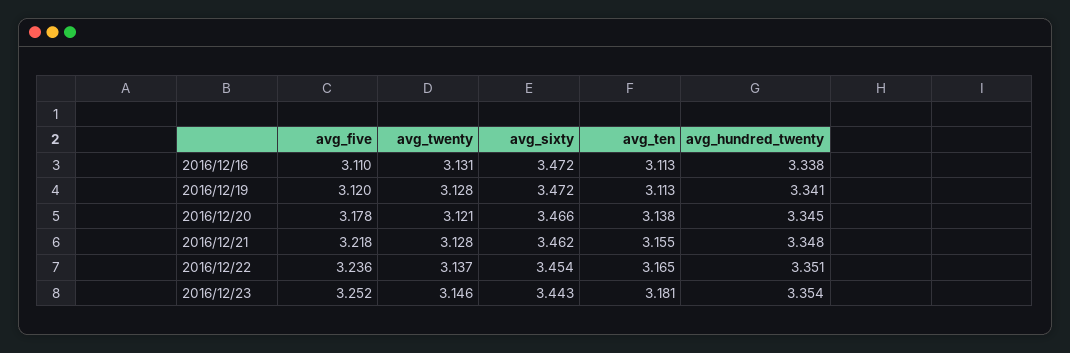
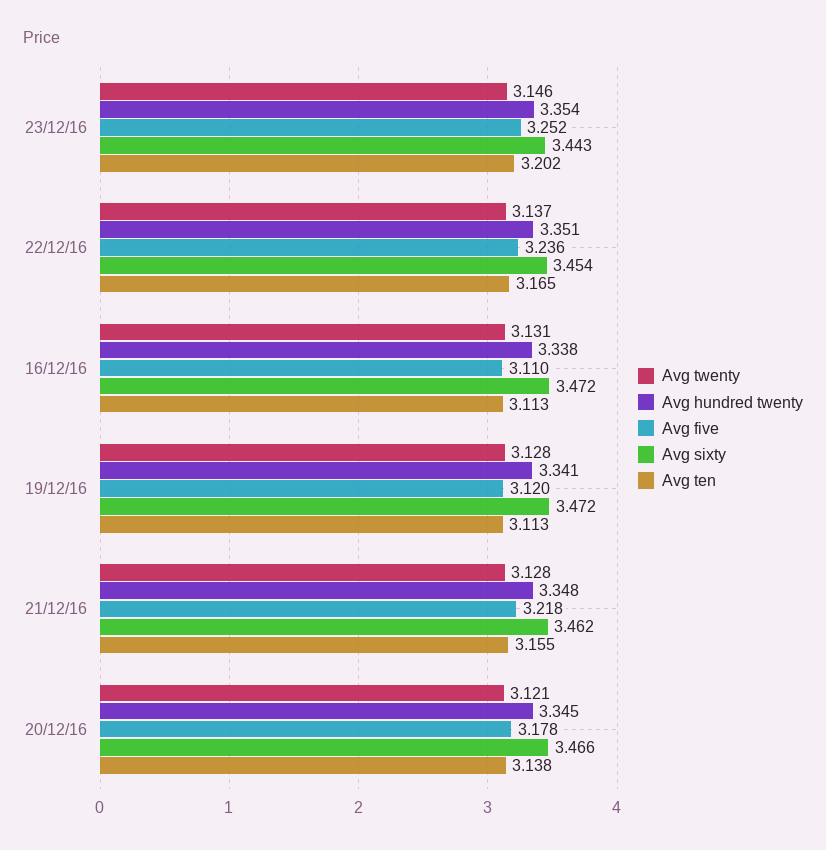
avg_ten, 2016/12/23: 3.181 -> 3.202

